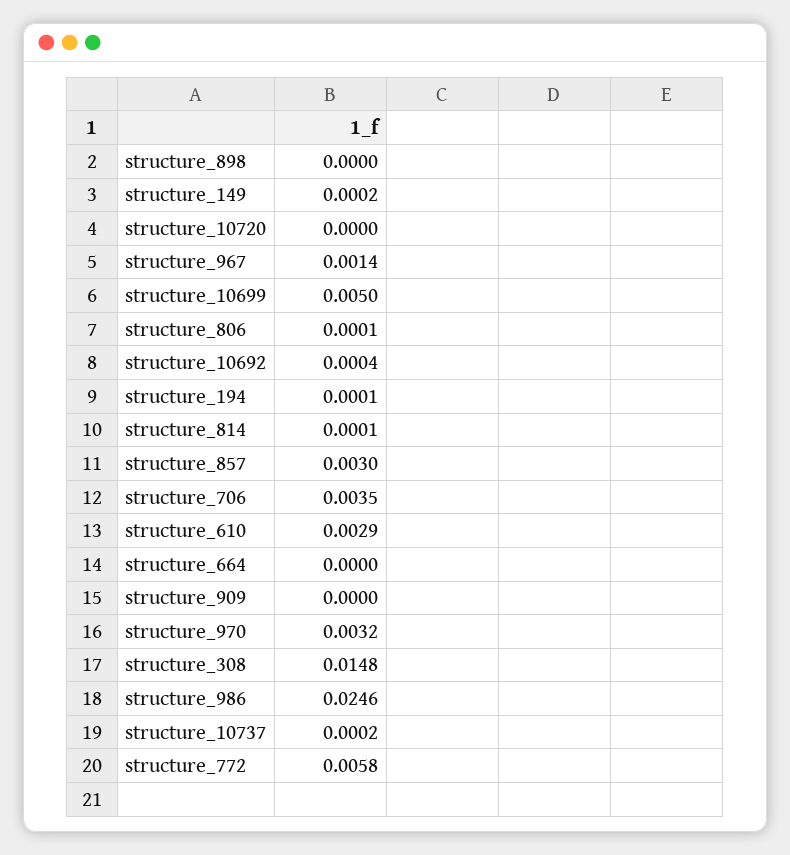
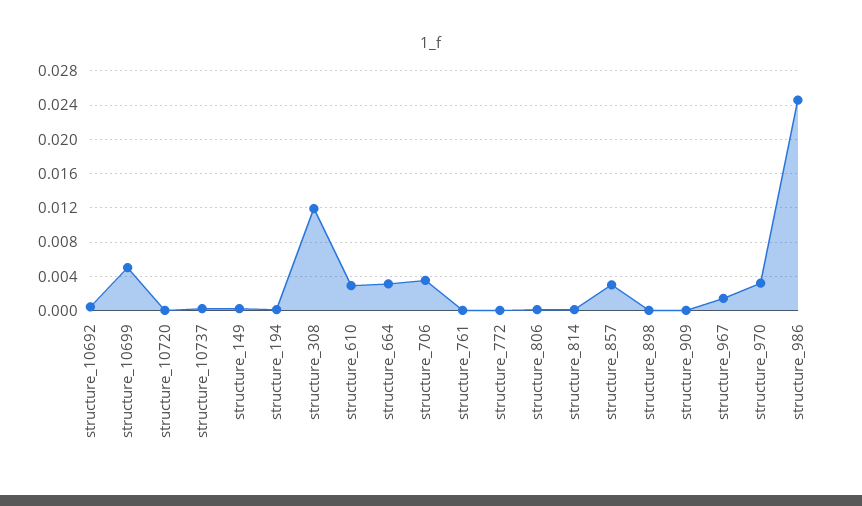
structure_664: 0 -> 0.003
structure_308: 0.0148 -> 0.012
structure_772: 0.0058 -> 0
structure_761: none -> 0

